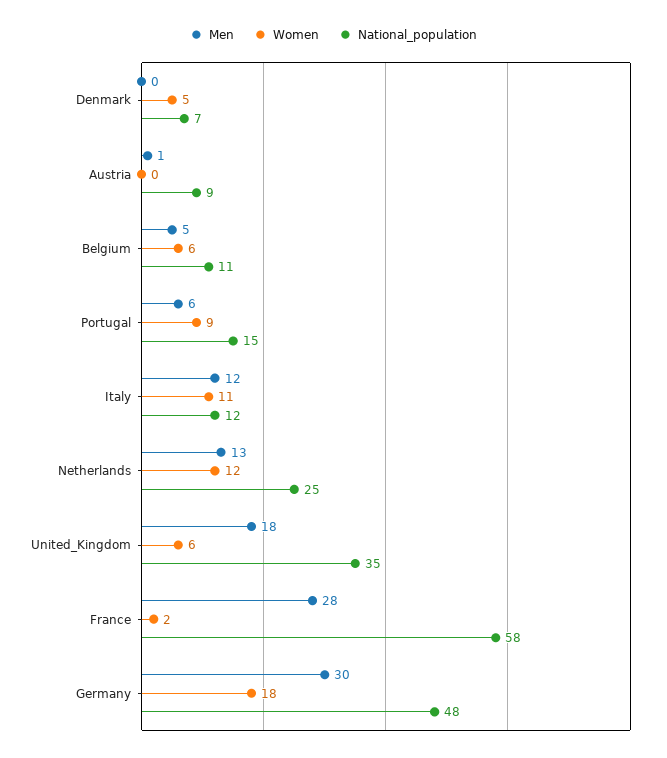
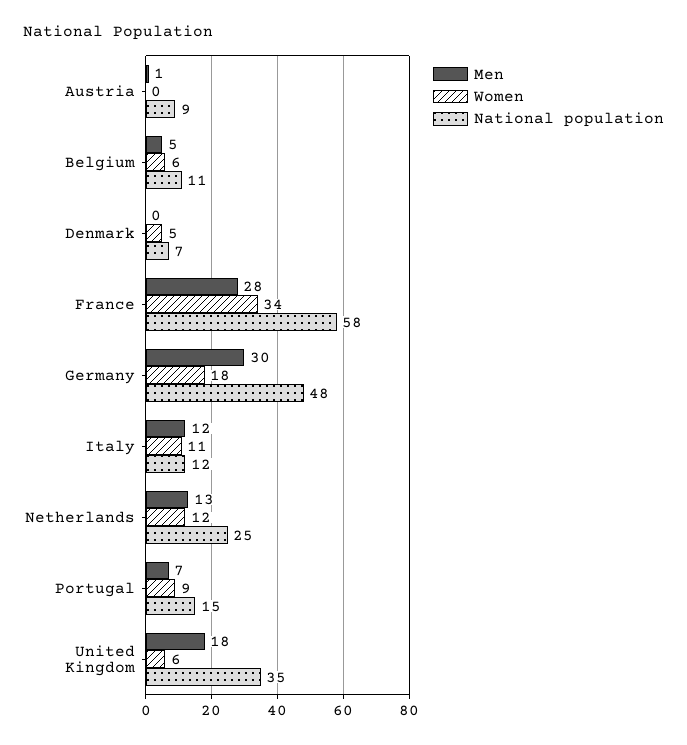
Men, Portugal: 6 -> 7
Women, France: 2 -> 34

